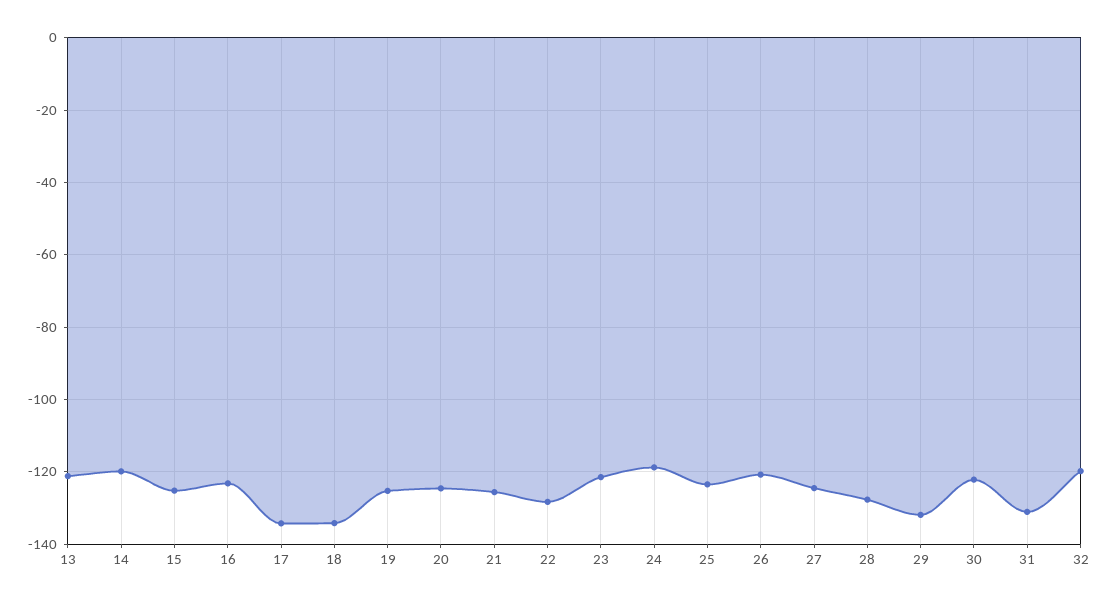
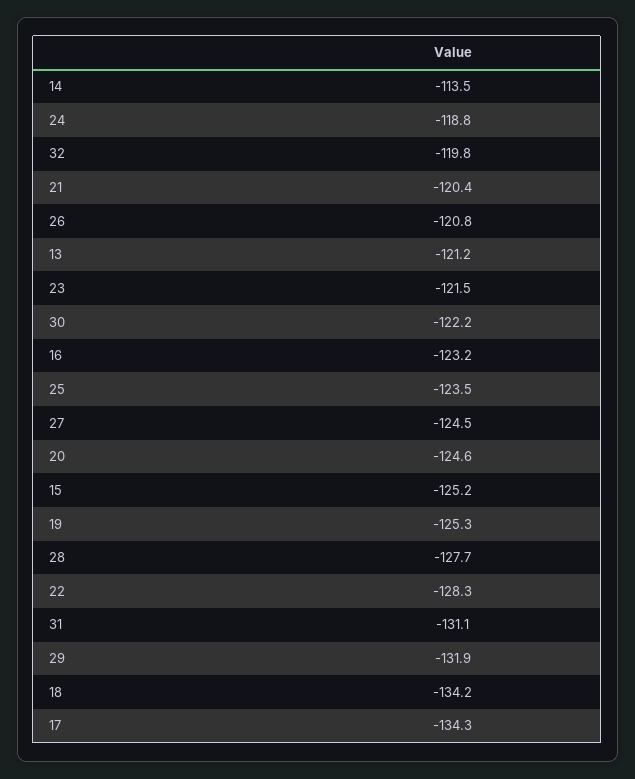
14: -120 -> -113.5
21: -126 -> -120.4

